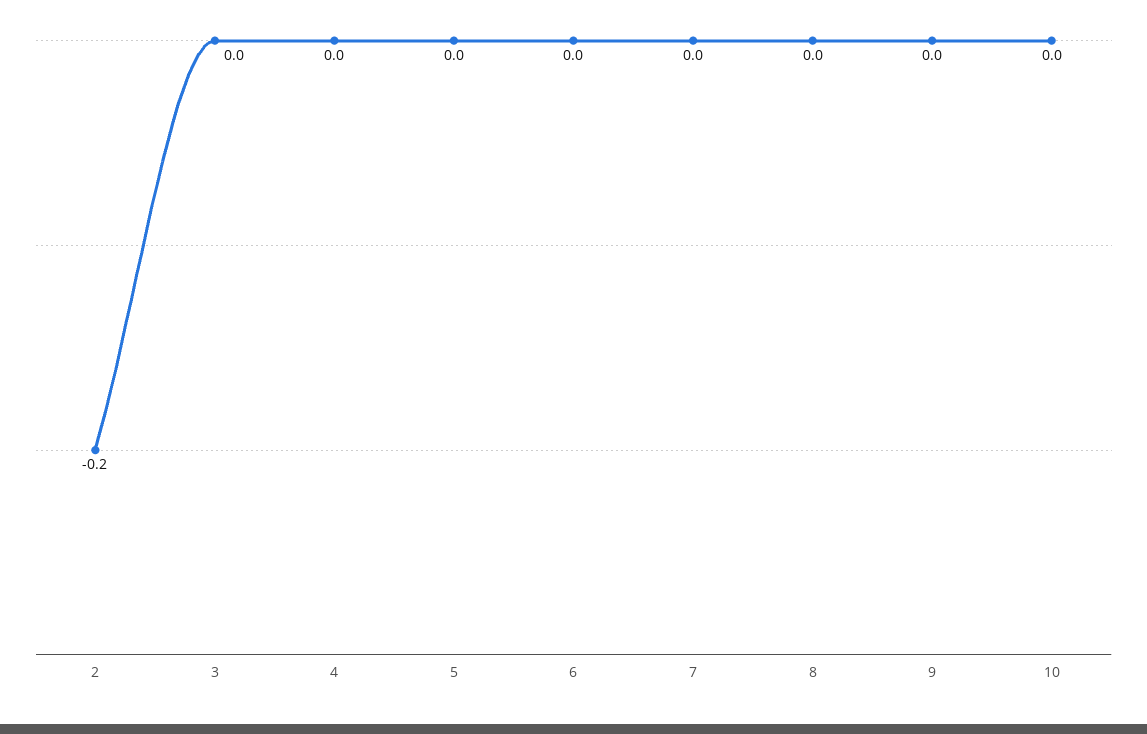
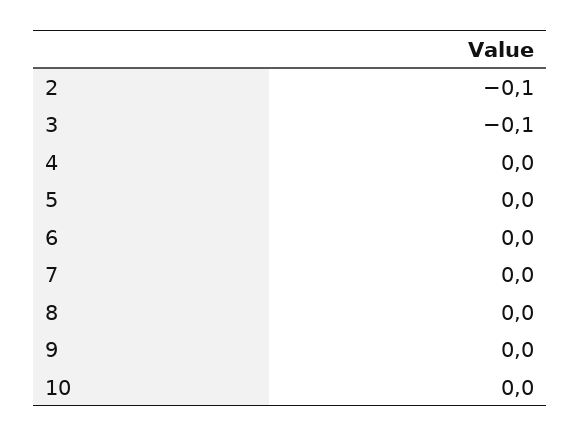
2: -0.2 -> -0.1
3: 0 -> -0.1

